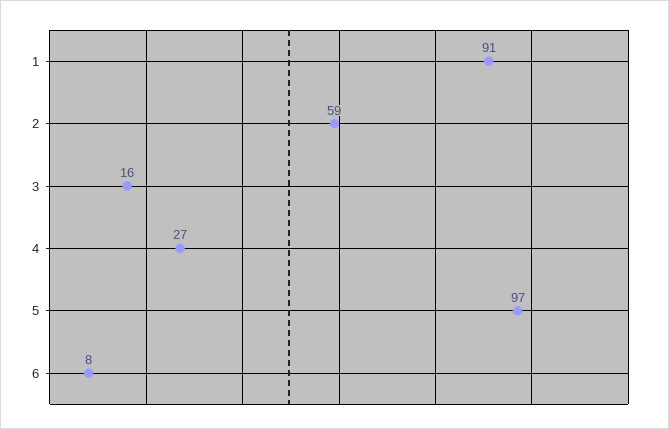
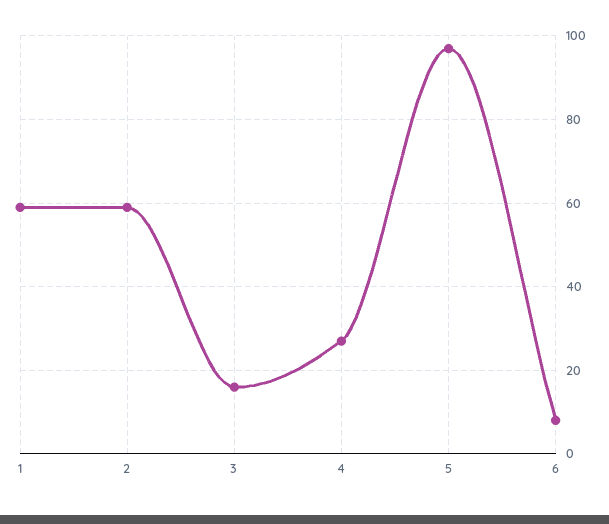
1: 91 -> 60

